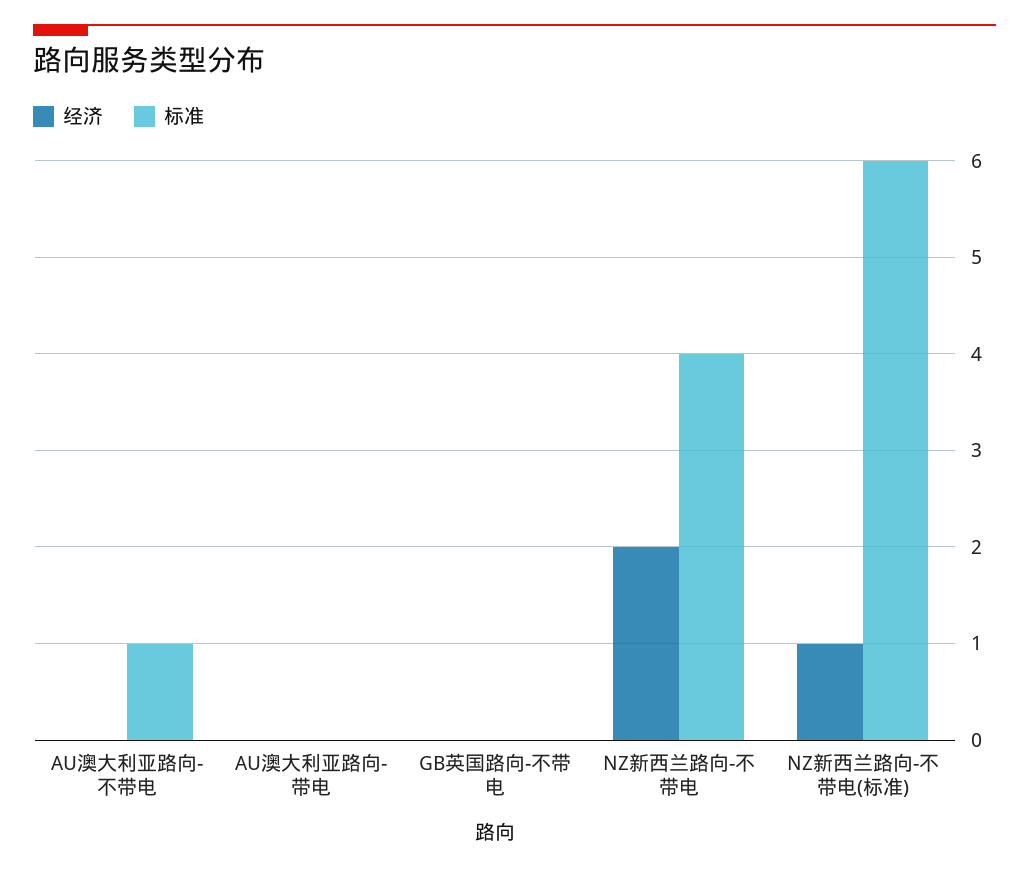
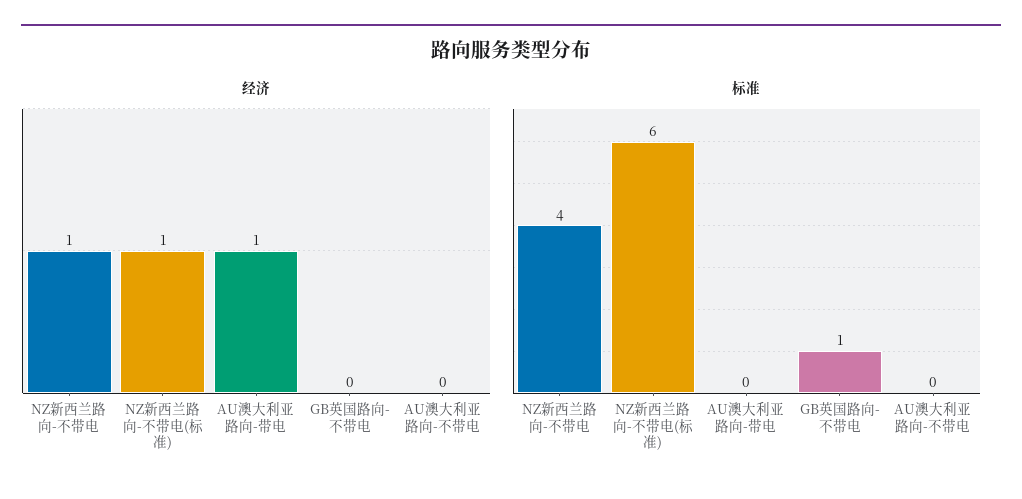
标准, AU澳大利亚路向-不带电: 1 -> 0
经济, AU澳大利亚路向-带电: 0 -> 1
标准, GB英国路向-不带电: 0 -> 1
经济, NZ新西兰路向-不带电: 2 -> 1

